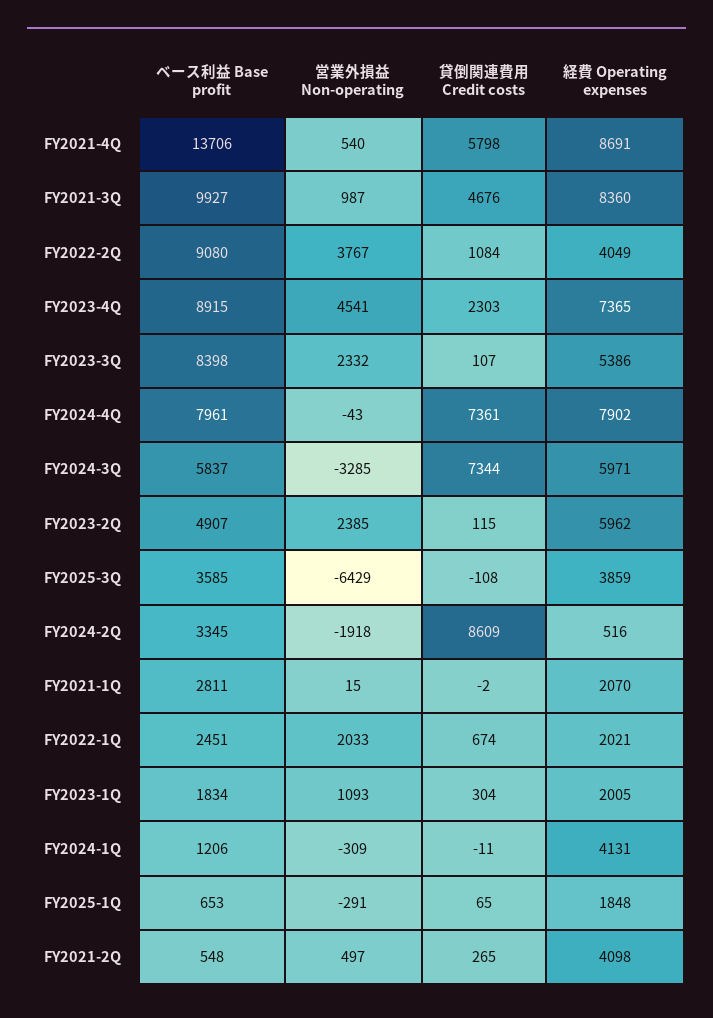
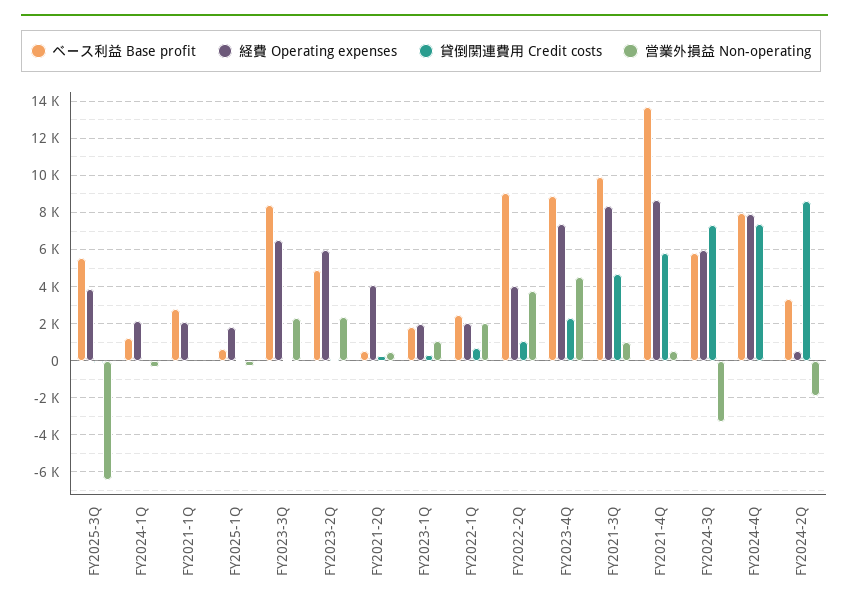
経費 Operating expenses, FY2023-3Q: 5386 -> 6500
ベース利益 Base profit, FY2025-3Q: 3585 -> 5500
経費 Operating expenses, FY2024-1Q: 4131 -> 2000

